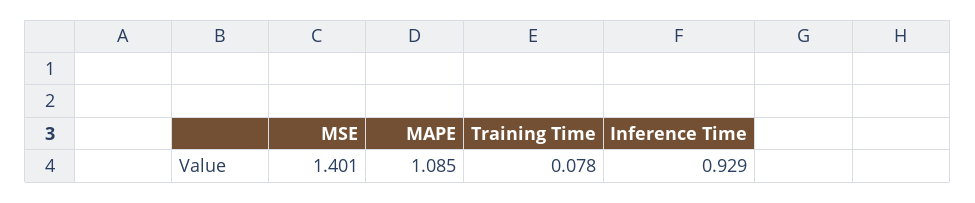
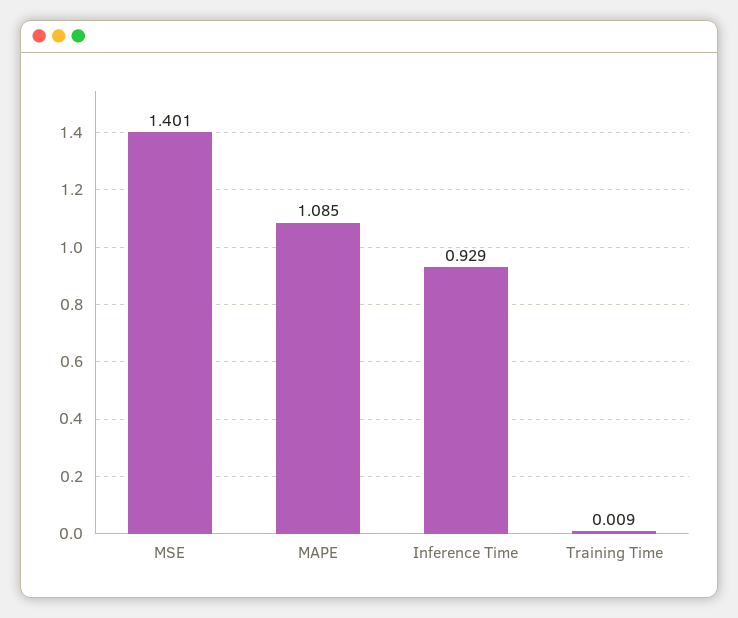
Training Time: 0.078 -> 0.009

